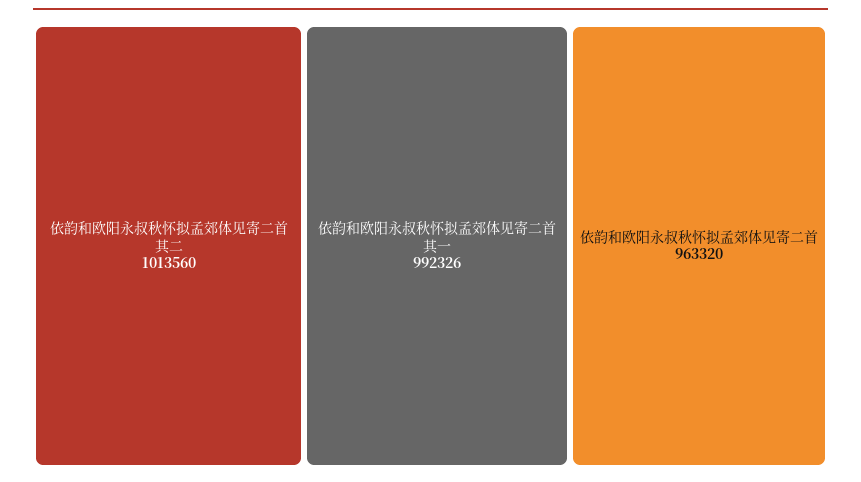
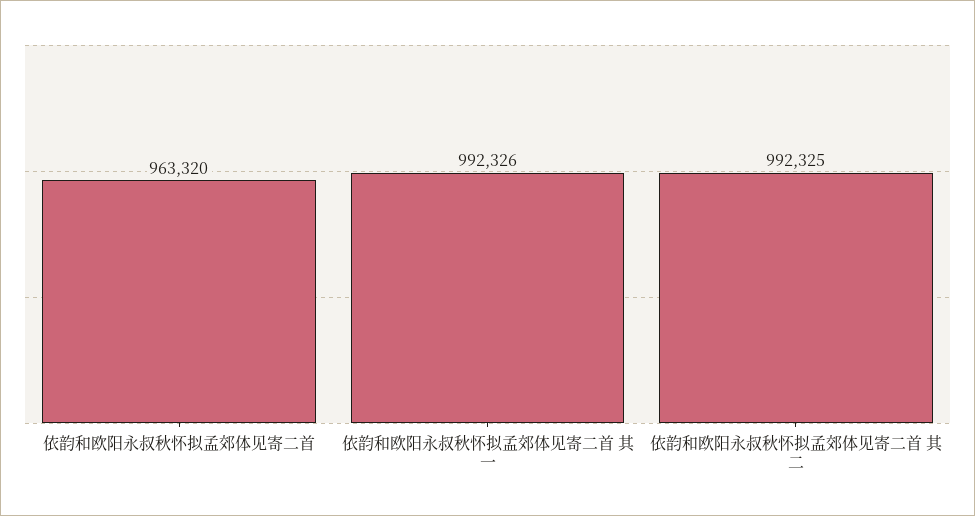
依韵和欧阳永叔秋怀拟孟郊体见寄二首 其二: 1013560 -> 992325

